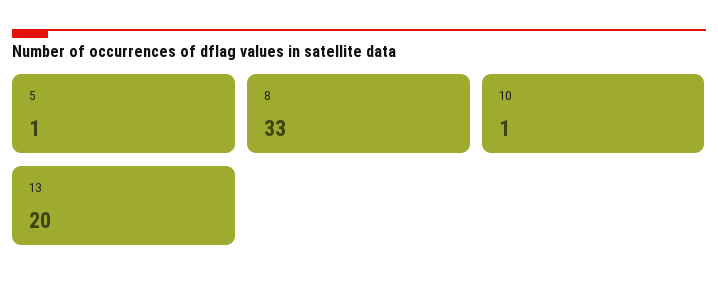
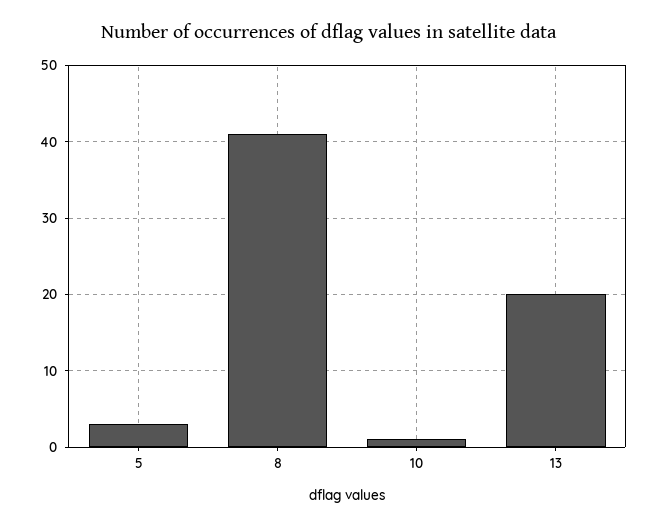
5: 1 -> 3
8: 33 -> 41

